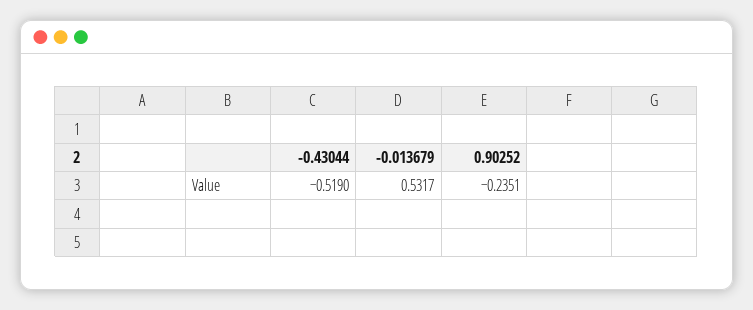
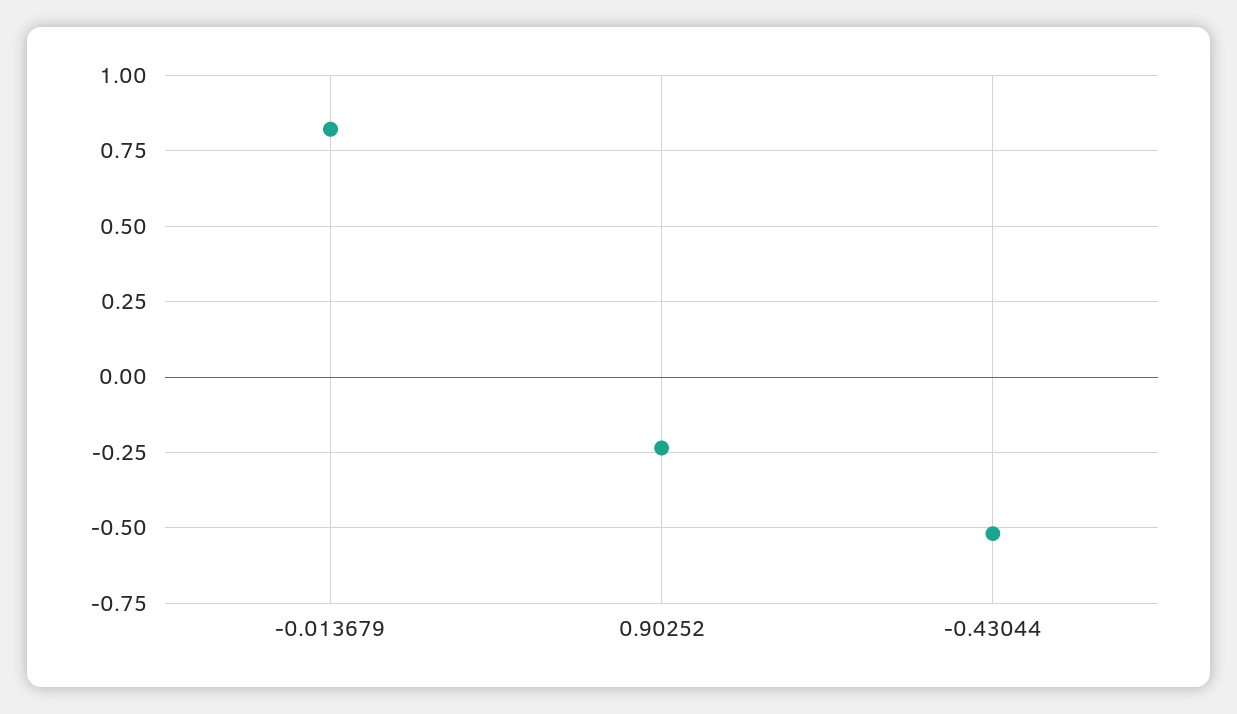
-0.013679: 0.5317 -> 0.825

